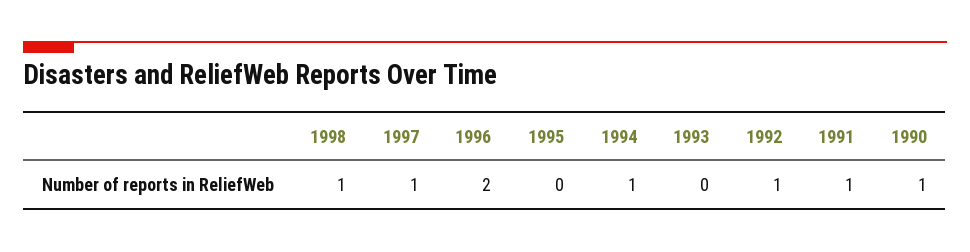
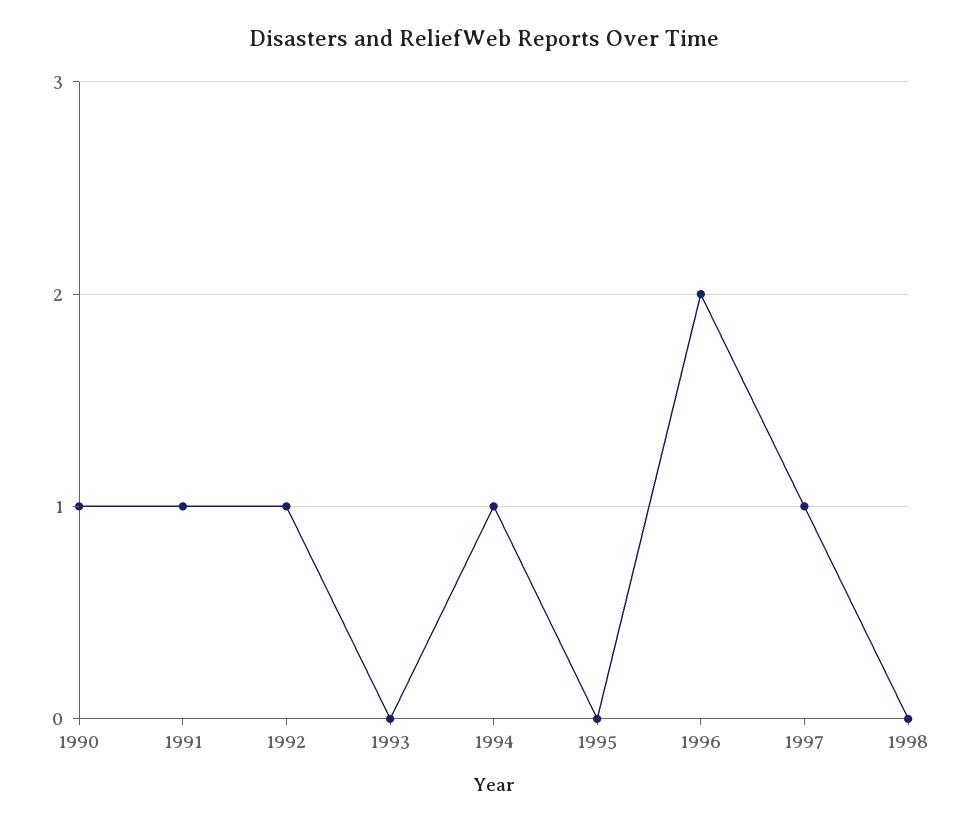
1998: 1 -> 0

